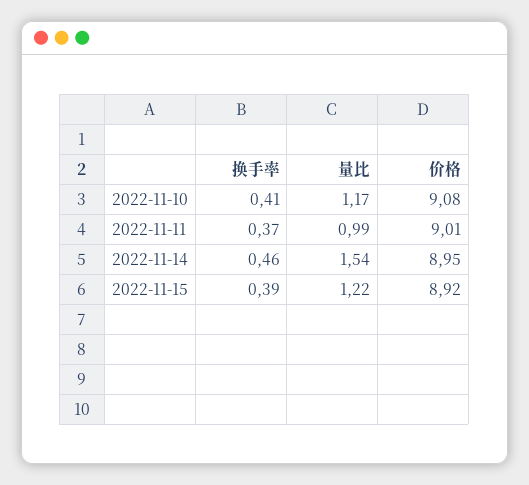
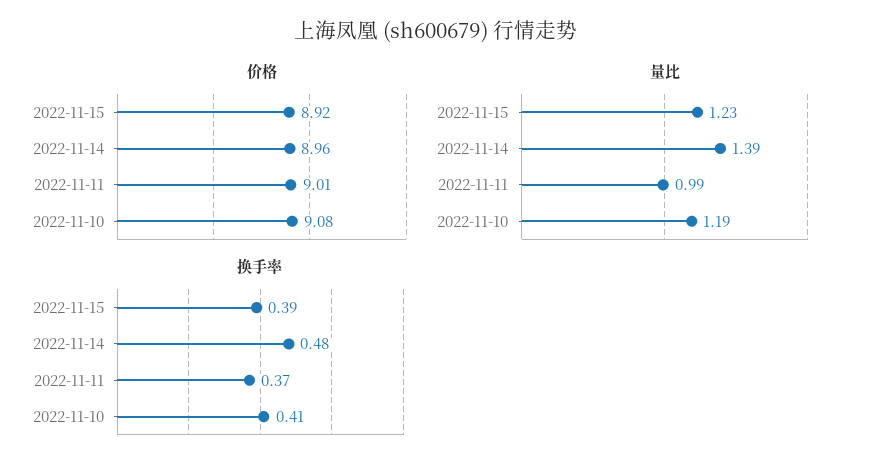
量比, 2022-11-10: 1.17 -> 1.19
换手率, 2022-11-14: 0.46 -> 0.48
量比, 2022-11-14: 1.54 -> 1.39
价格, 2022-11-14: 8.95 -> 8.96
量比, 2022-11-15: 1.22 -> 1.23

